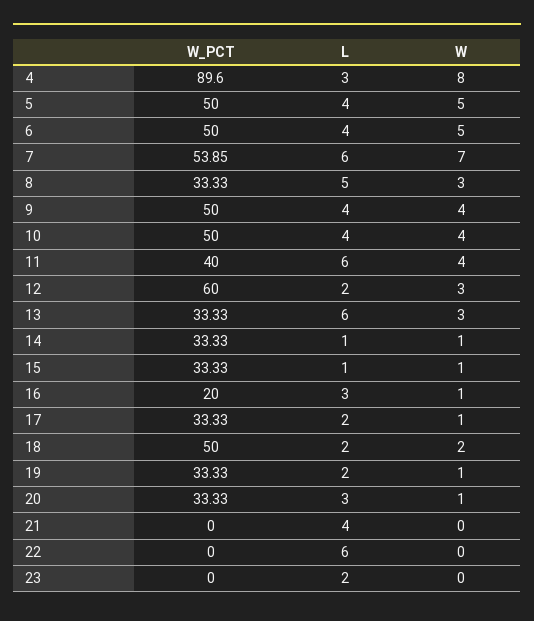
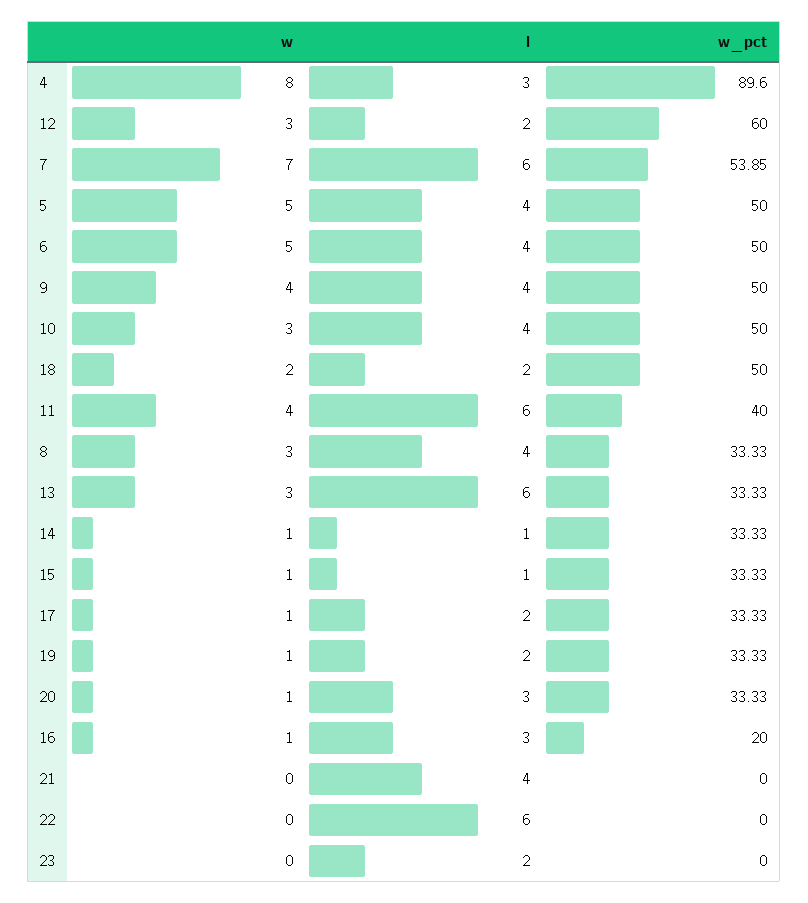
L, 8: 5 -> 4
W, 10: 4 -> 3

